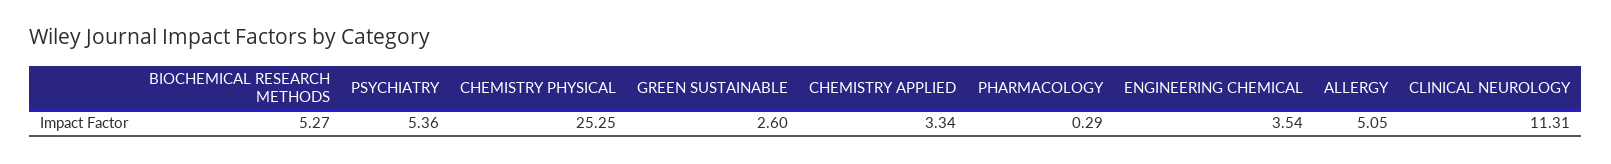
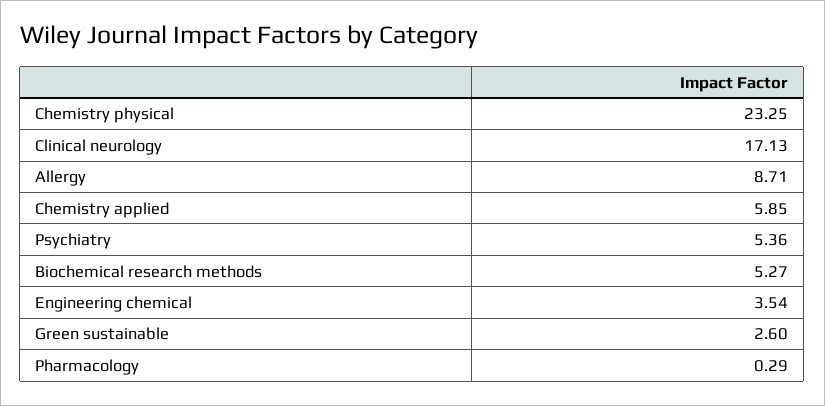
CHEMISTRY PHYSICAL: 25.25 -> 23.25
CHEMISTRY APPLIED: 3.34 -> 5.85
ALLERGY: 5.05 -> 8.71
CLINICAL NEUROLOGY: 11.31 -> 17.13

